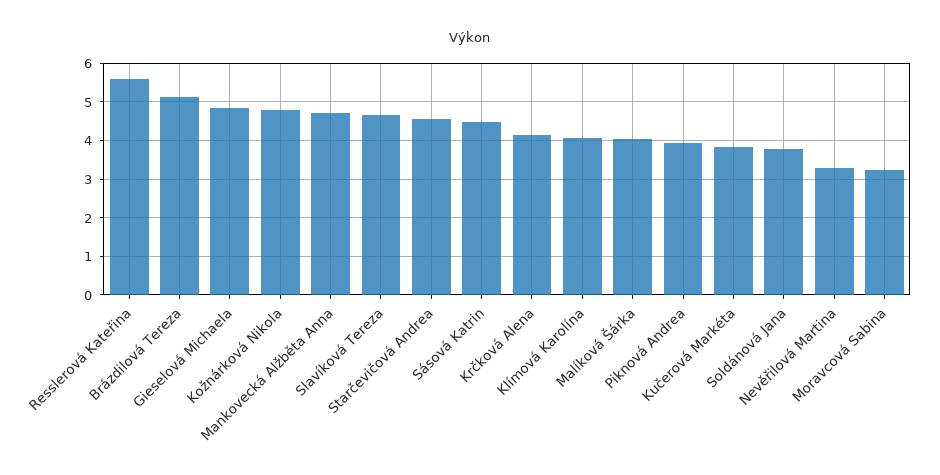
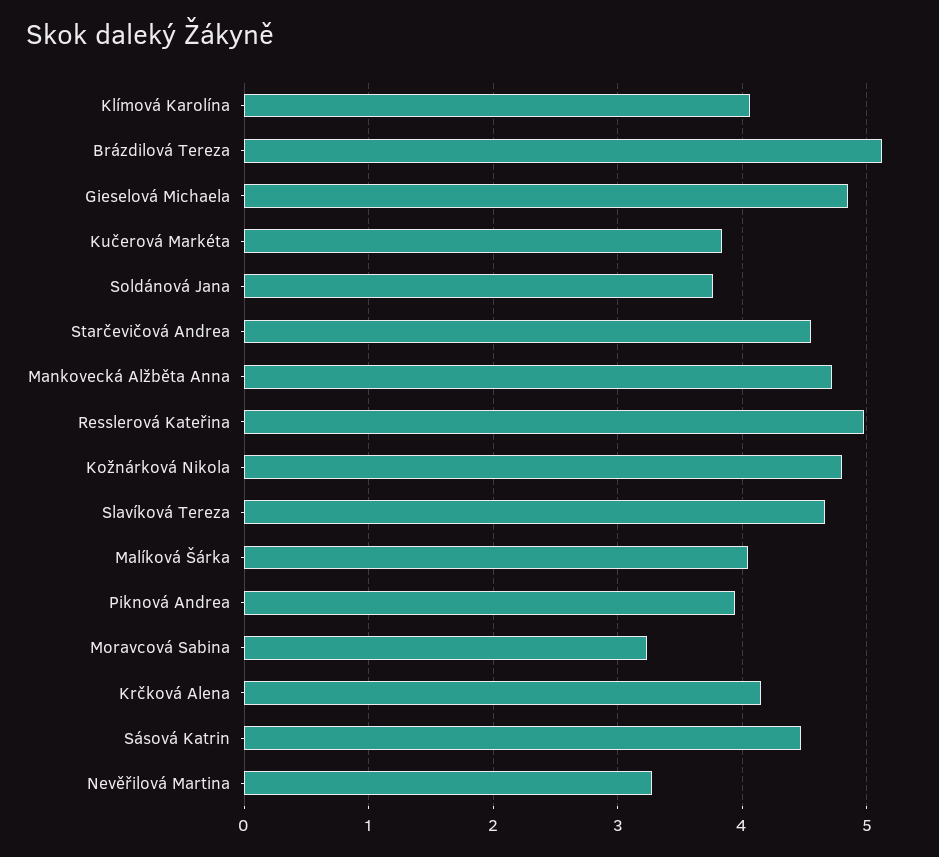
Resslerová Kateřina: 5.6 -> 5

